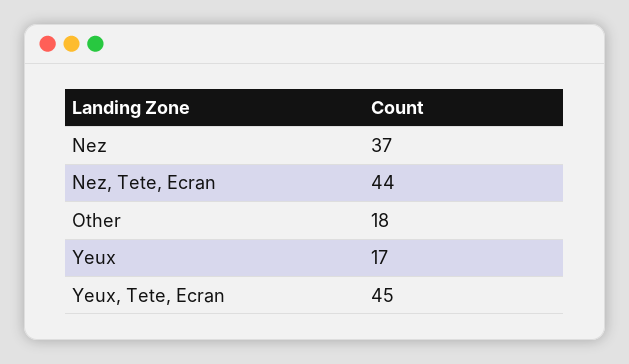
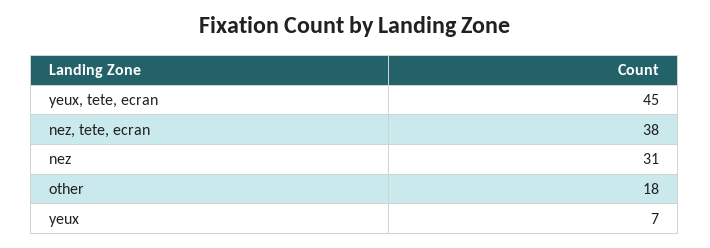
Nez: 37 -> 31
Nez, Tete, Ecran: 44 -> 38
Yeux: 17 -> 7

